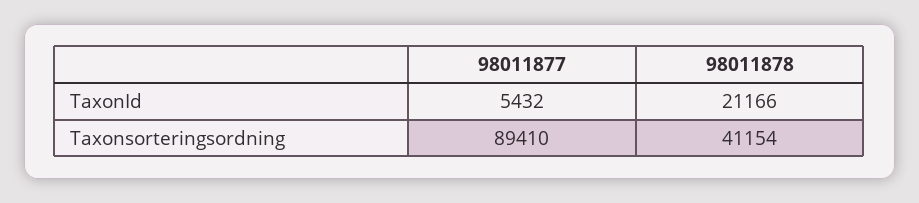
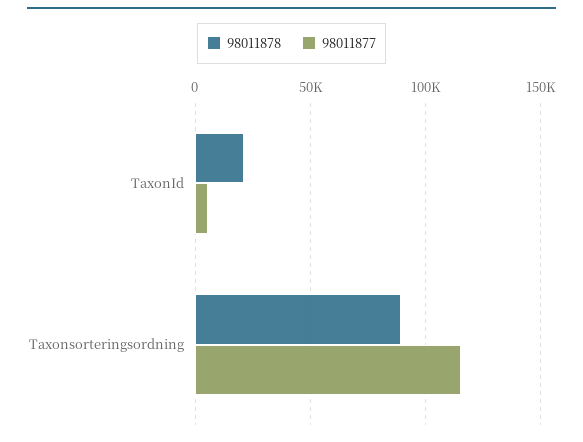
98011877, Taxonsorteringsordning: 89410 -> 115000
98011878, Taxonsorteringsordning: 41154 -> 90000

